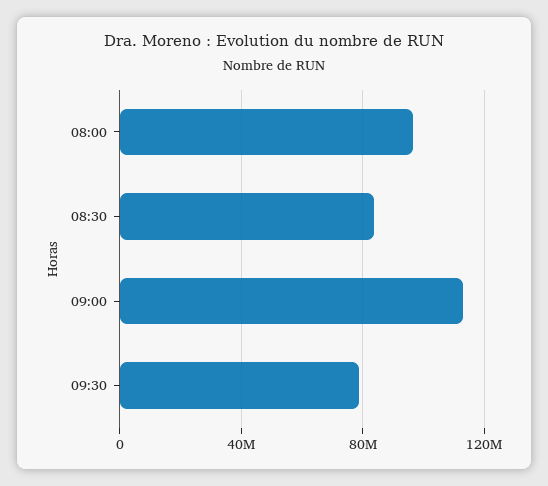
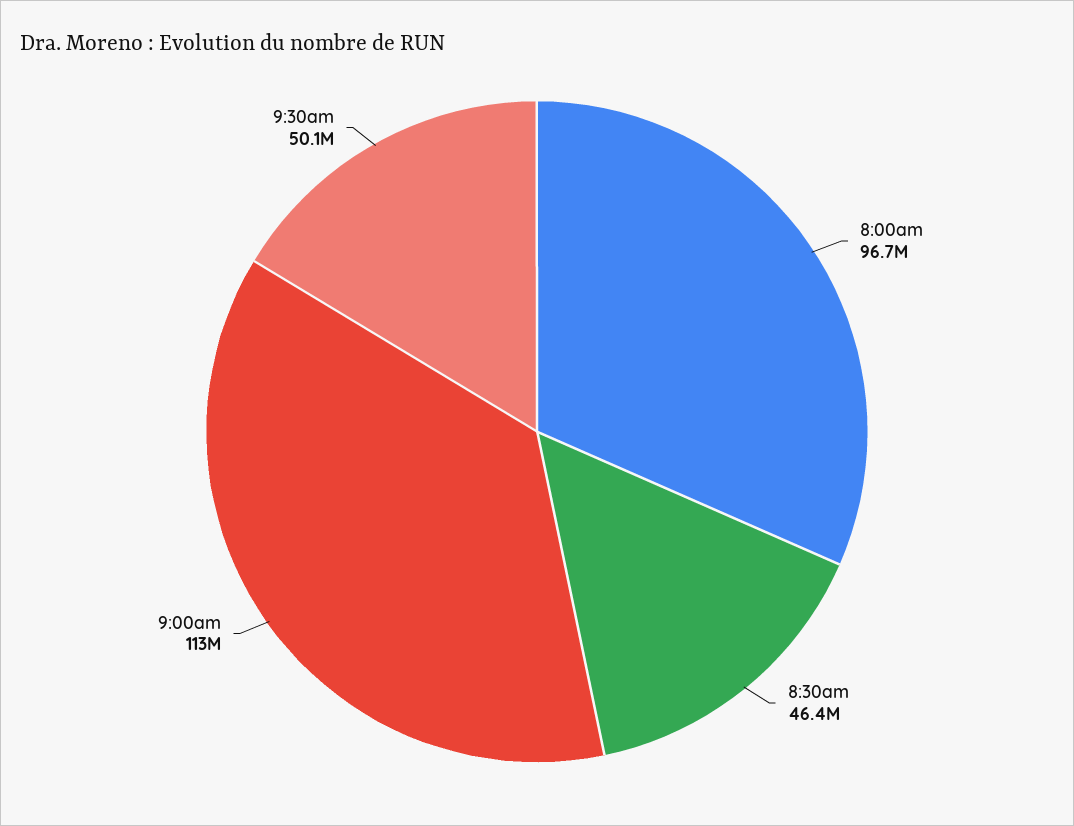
08:30: 85000000 -> 46400000
09:30: 80000000 -> 50100000

